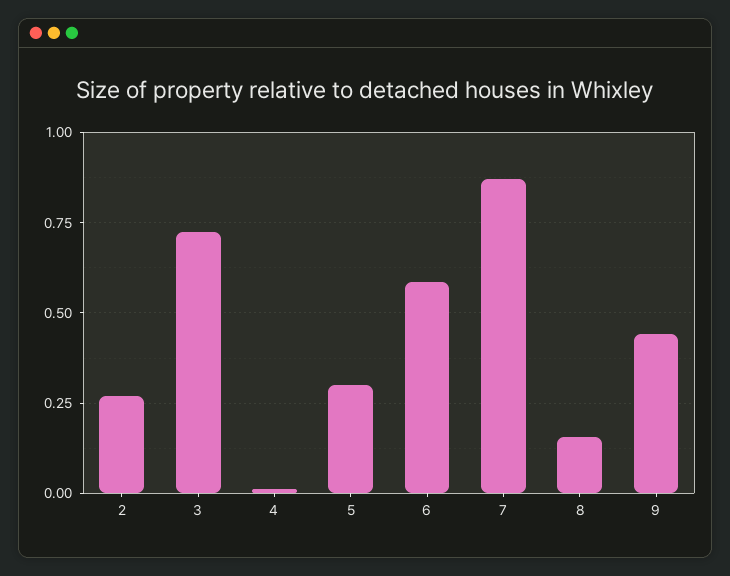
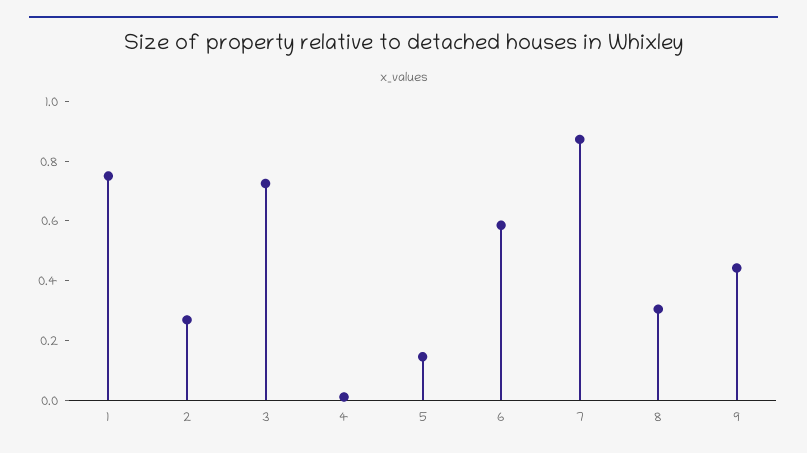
5: 0.3 -> 0.15
8: 0.15 -> 0.3
1: none -> 0.75

